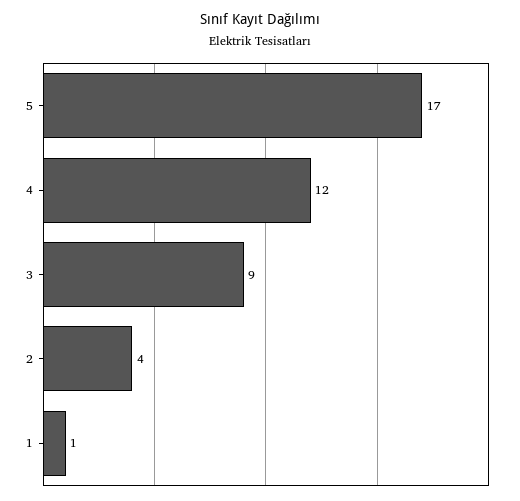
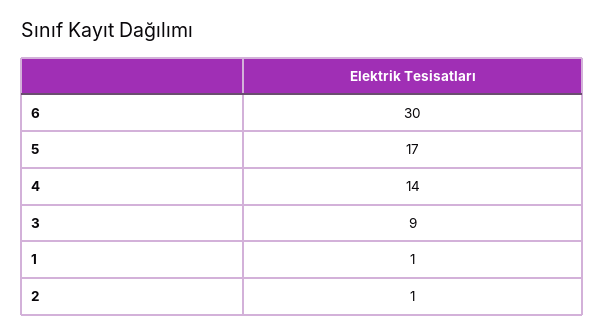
4: 12 -> 14
2: 4 -> 1
6: none -> 30

